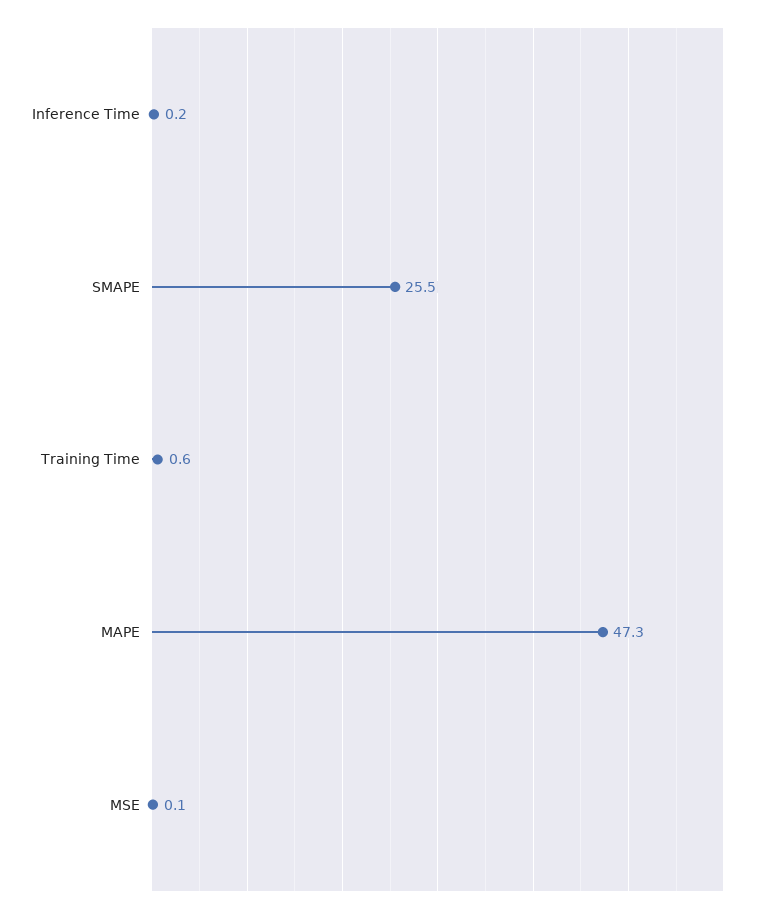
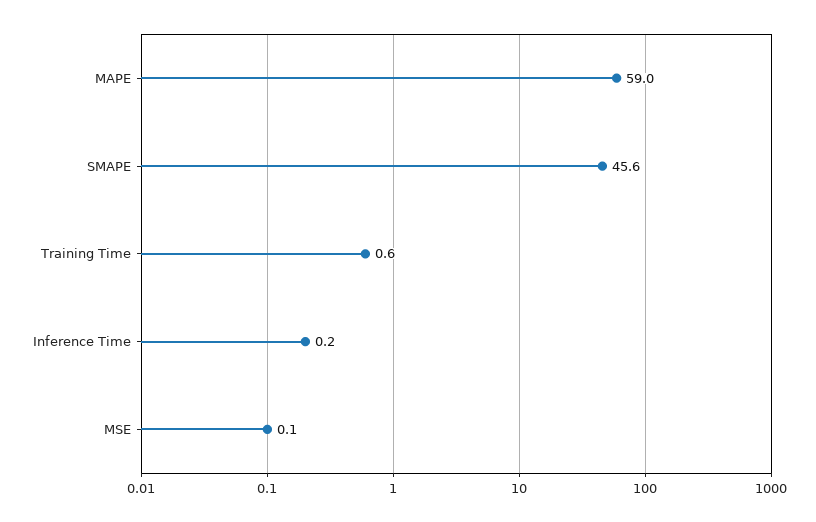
SMAPE: 25.5 -> 45.6
MAPE: 47.3 -> 59

